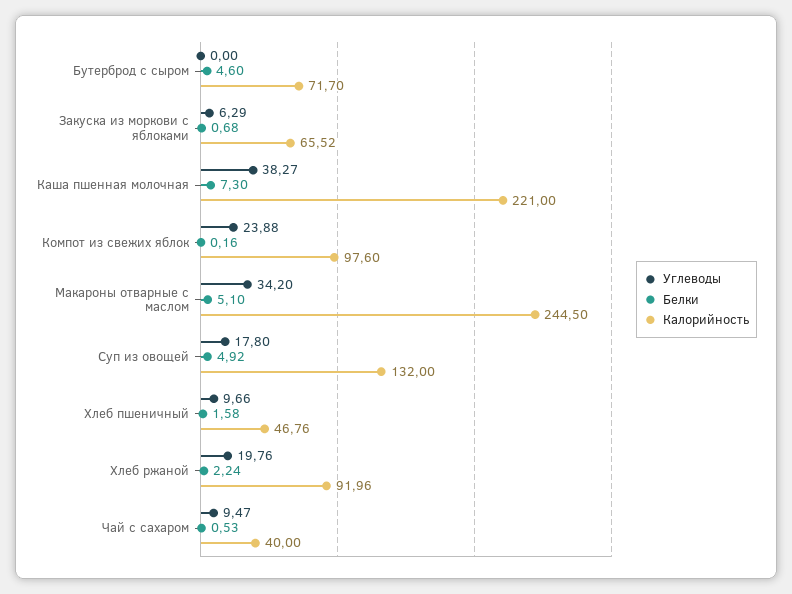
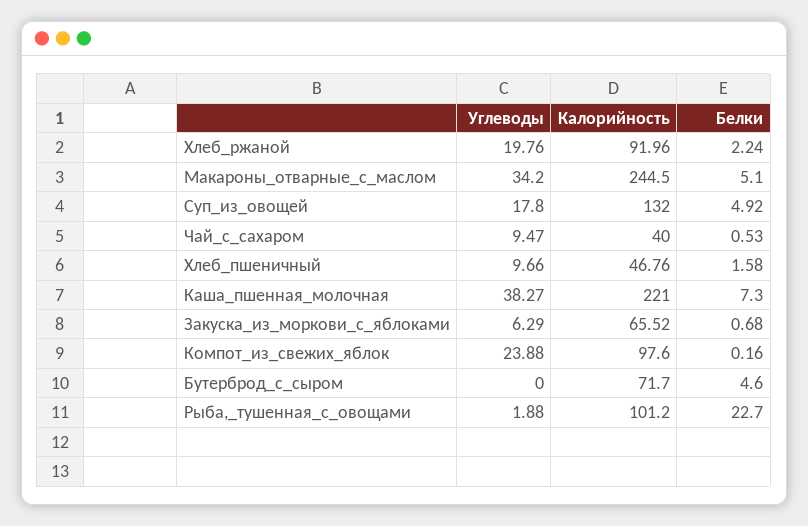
Углеводы, Рыба,_тушенная_с_овощами: none -> 1.88
Калорийность, Рыба,_тушенная_с_овощами: none -> 101.2
Белки, Рыба,_тушенная_с_овощами: none -> 22.7

